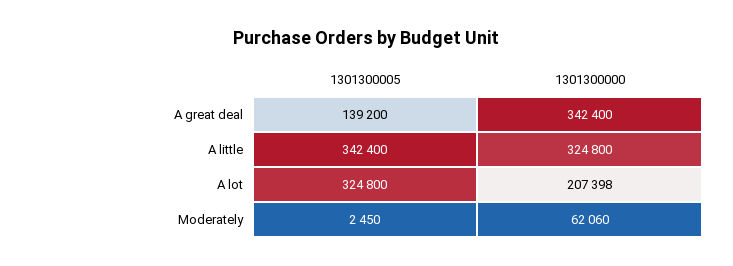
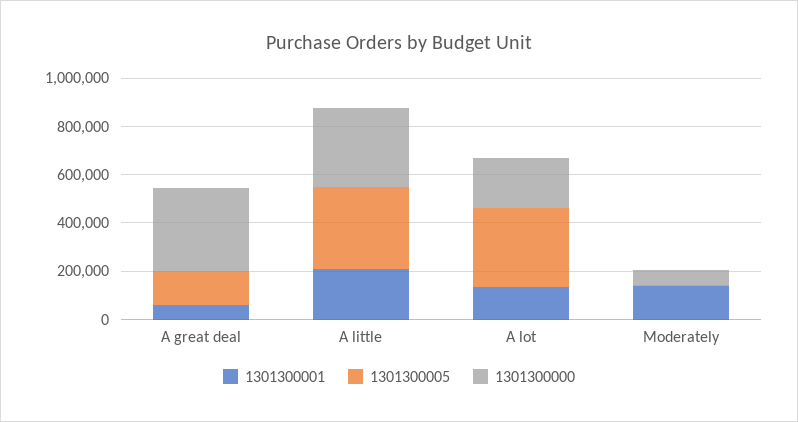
1301300001, A great deal: none -> 50000
1301300001, A little: none -> 200000
1301300001, A lot: none -> 150000
1301300001, Moderately: none -> 150000

